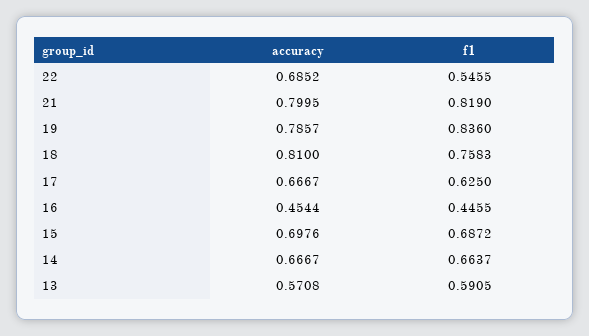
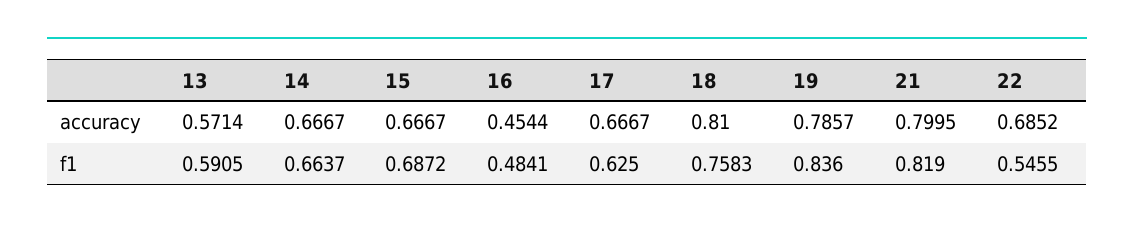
f1, 16: 0.4455 -> 0.4841
accuracy, 15: 0.6976 -> 0.6667
accuracy, 13: 0.5708 -> 0.5714

